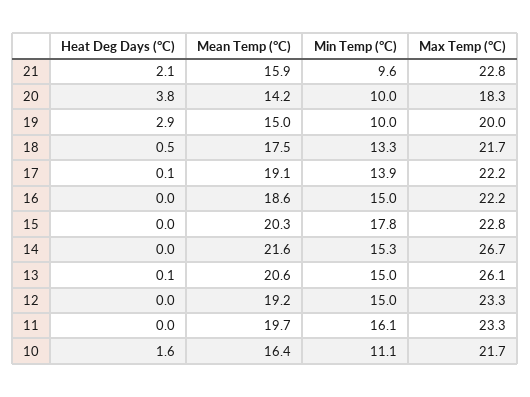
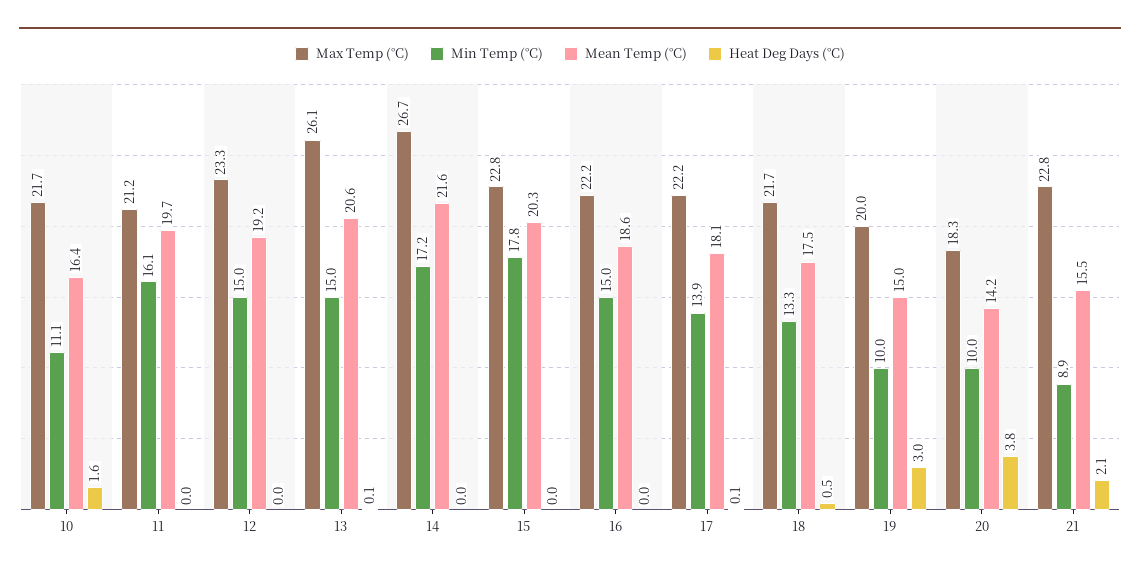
Mean Temp (°C), 21: 15.9 -> 15.5
Min Temp (°C), 21: 9.6 -> 8.9
Heat Deg Days (°C), 19: 2.9 -> 3
Mean Temp (°C), 17: 19.1 -> 18.1
Min Temp (°C), 14: 15.3 -> 17.2
Max Temp (°C), 11: 23.3 -> 21.2

